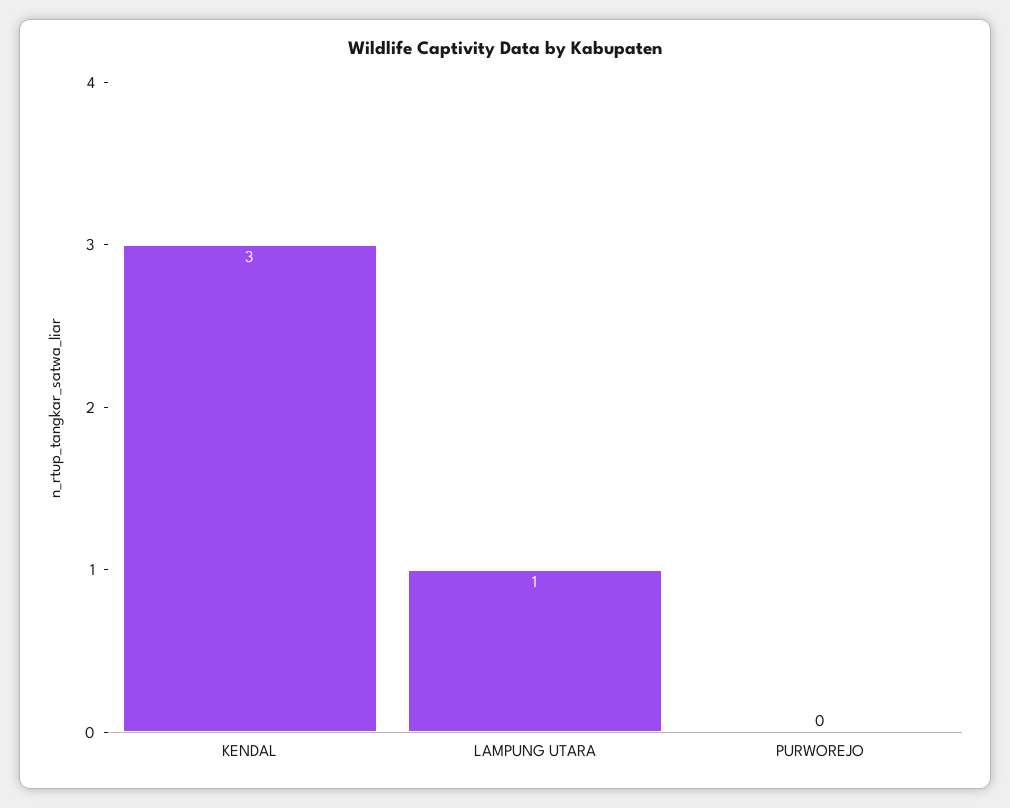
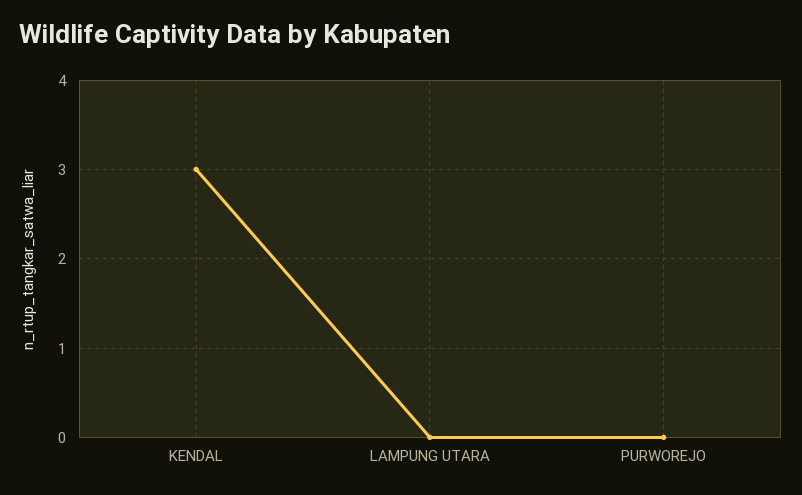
LAMPUNG UTARA: 1 -> 0

